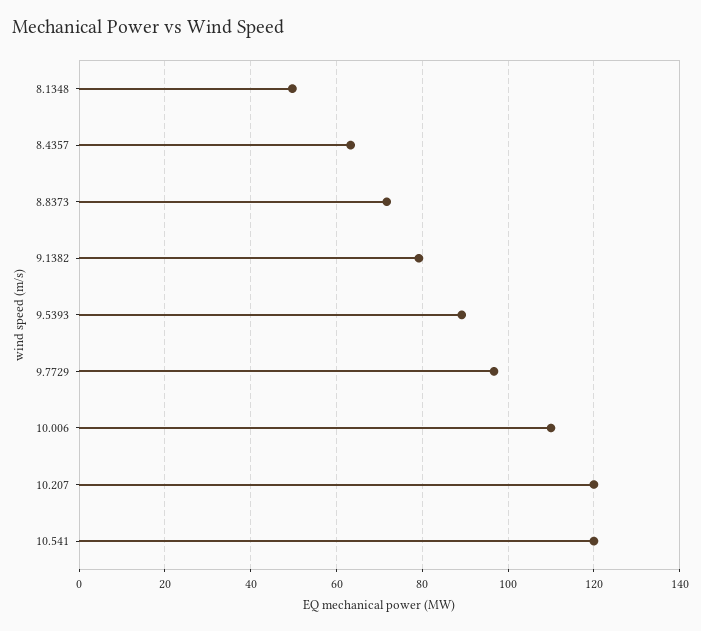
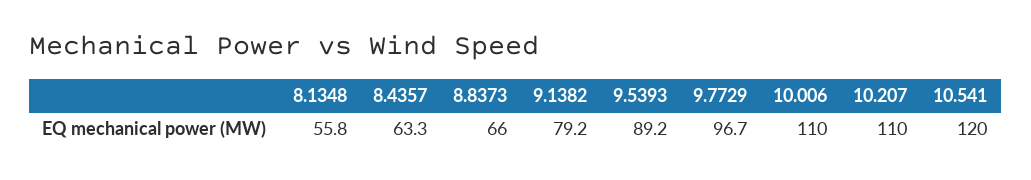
8.1348: 50 -> 55.8
8.8373: 72 -> 66
10.207: 120 -> 110

